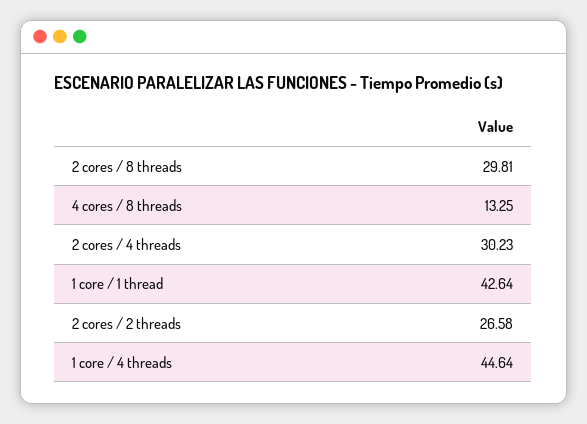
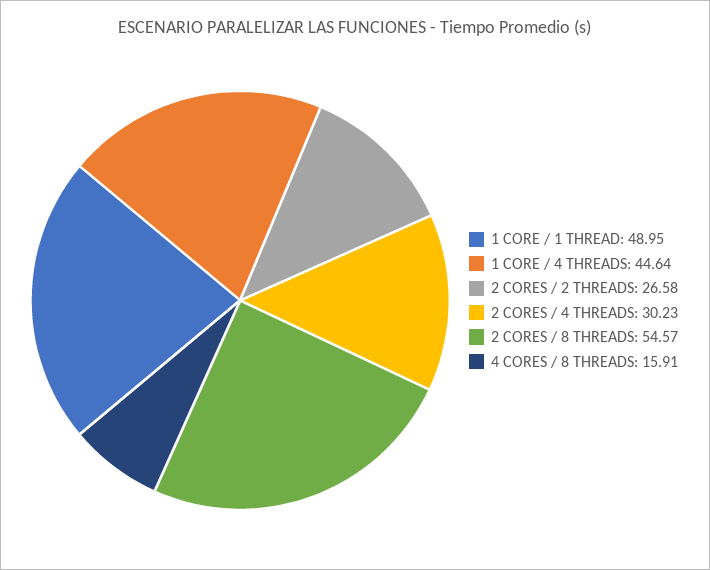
2 cores / 8 threads: 29.81 -> 54.57
4 cores / 8 threads: 13.25 -> 15.91
1 core / 1 thread: 42.64 -> 48.95

